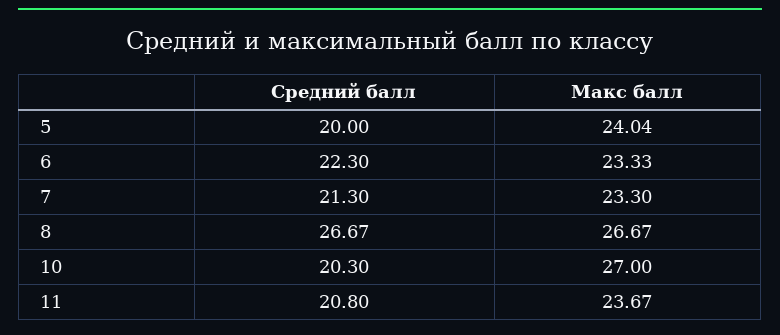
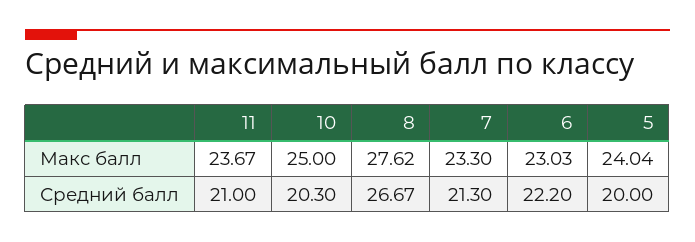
Средний балл, 6: 22.3 -> 22.2
Макс балл, 6: 23.33 -> 23.03
Макс балл, 8: 26.67 -> 27.62
Макс балл, 10: 27 -> 25
Средний балл, 11: 20.8 -> 21

